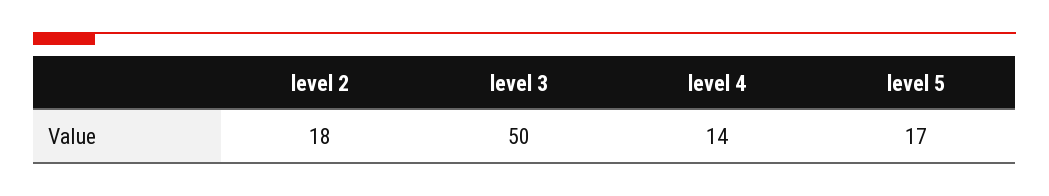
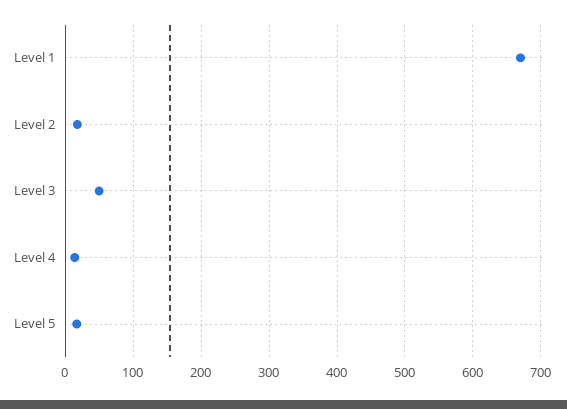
Level 1: none -> 670

